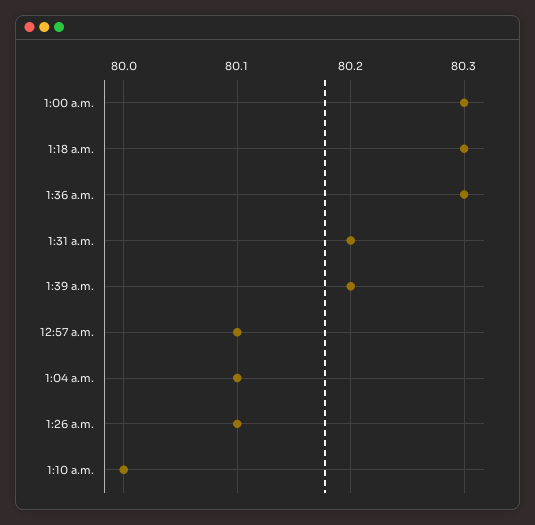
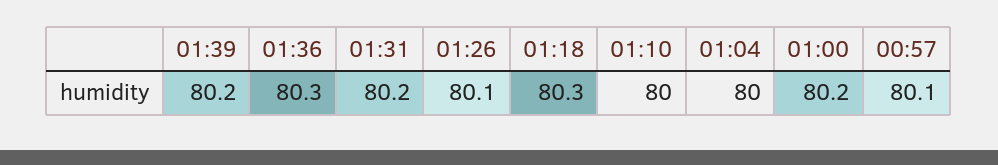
1:00 a.m.: 80.3 -> 80.2
1:04 a.m.: 80.1 -> 80

